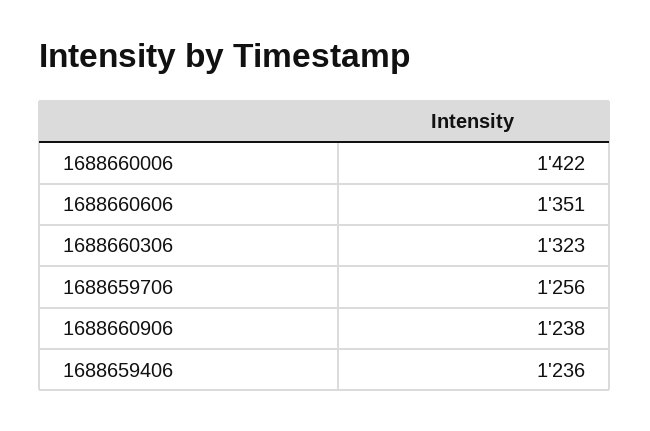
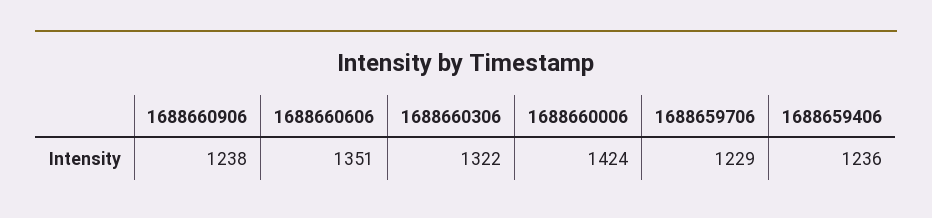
1688660006: 1422 -> 1424
1688660306: 1323 -> 1322
1688659706: 1256 -> 1229

